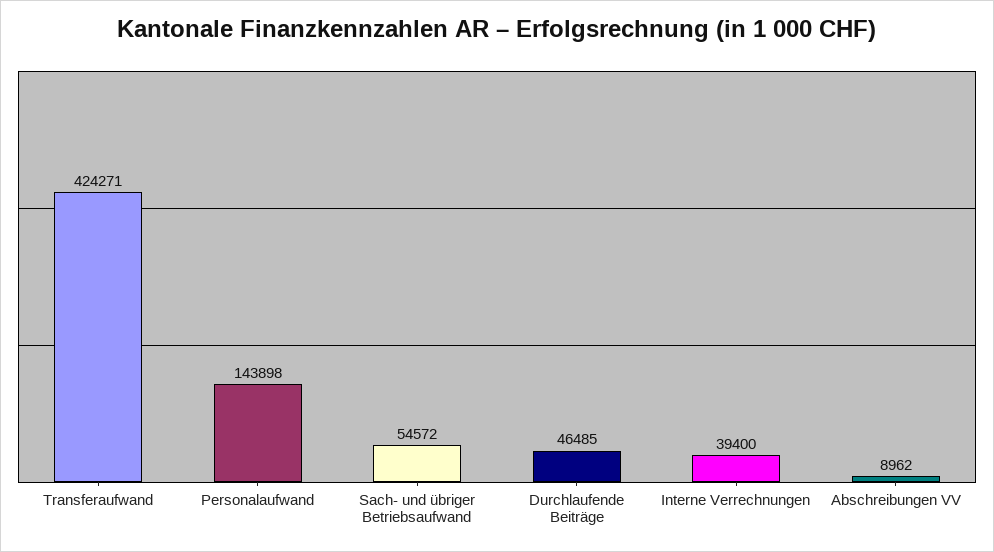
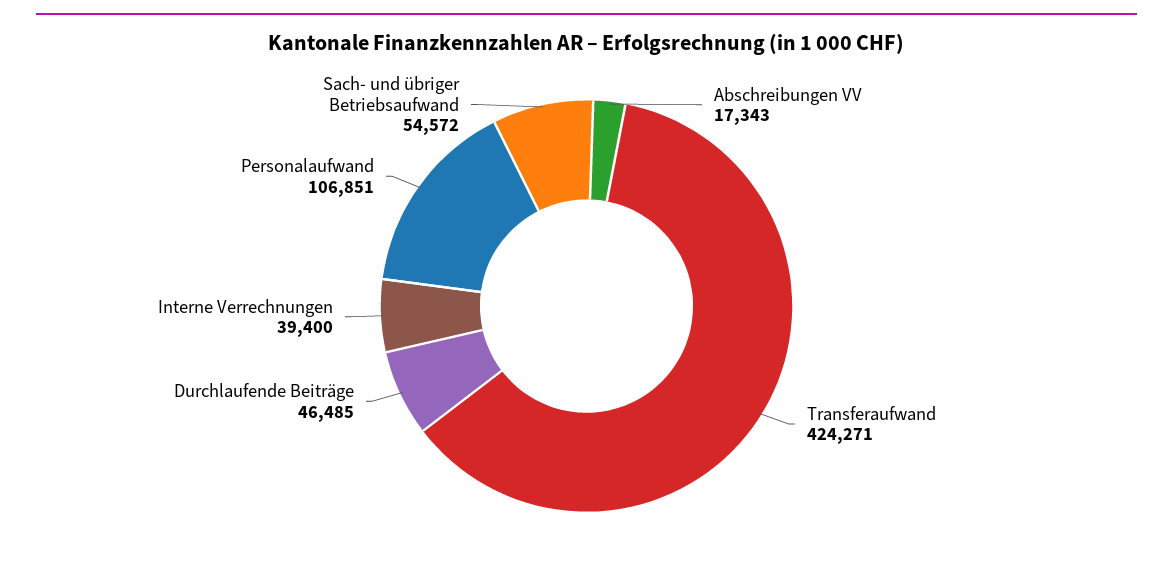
Personalaufwand: 143898 -> 106851
Abschreibungen VV: 8962 -> 17343

